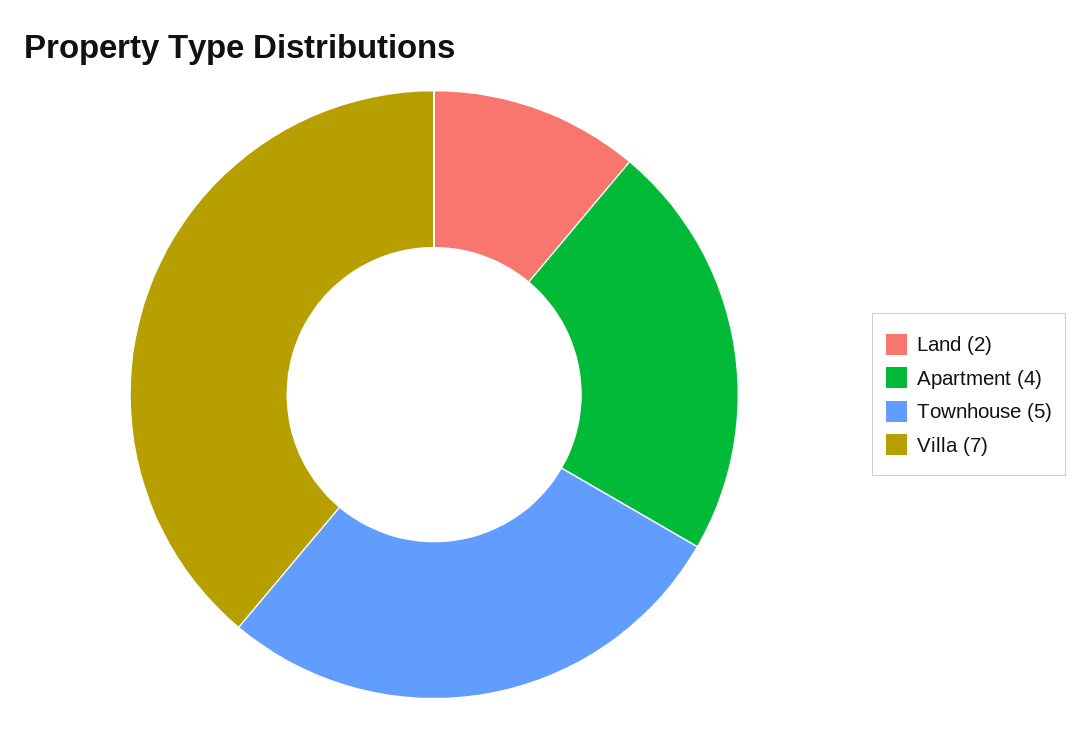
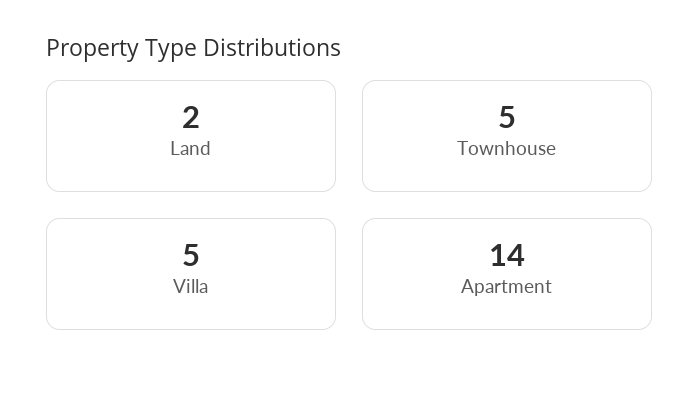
Apartment: 4 -> 14
Villa: 7 -> 5

